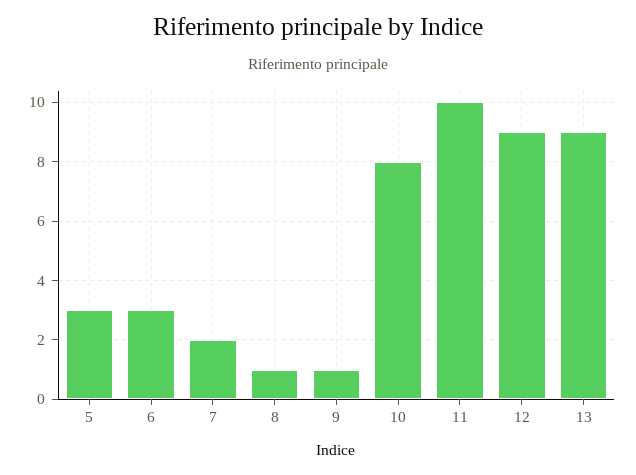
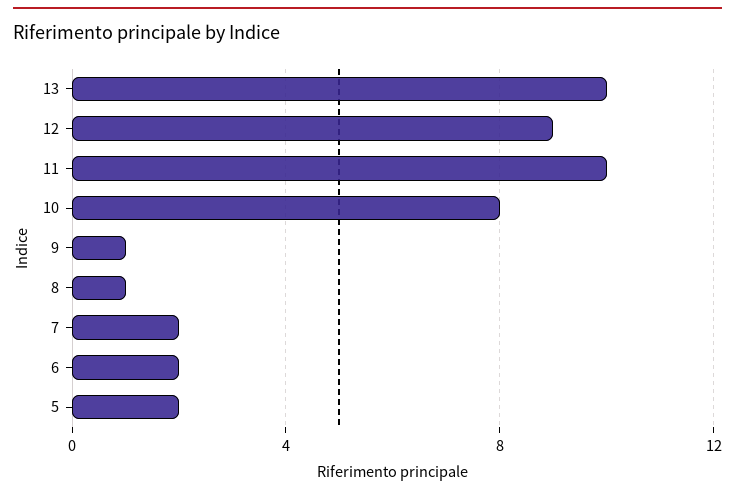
5: 3 -> 2
6: 3 -> 2
13: 9 -> 10

